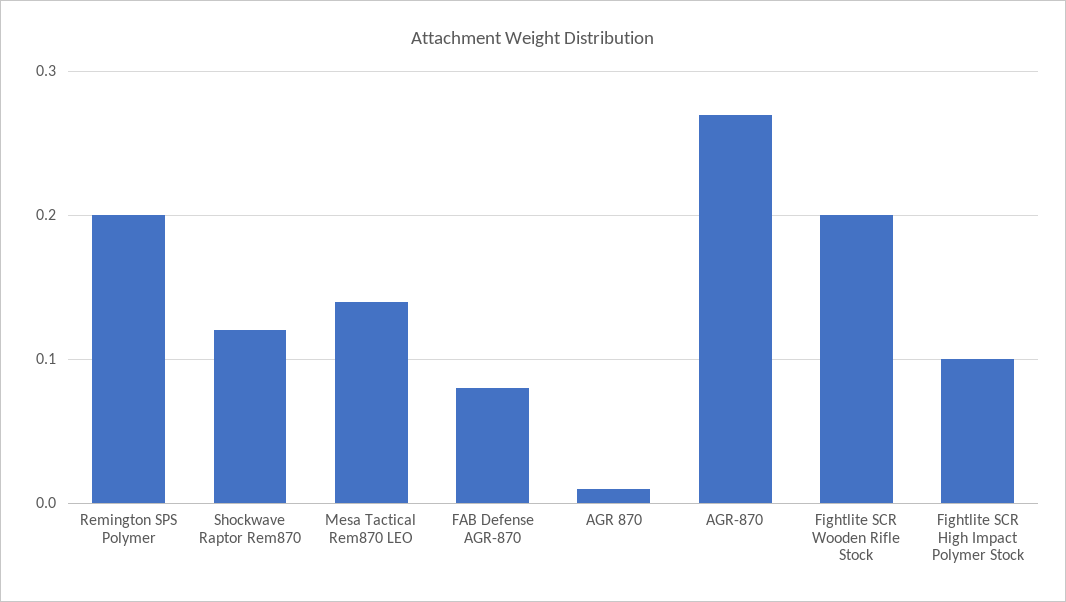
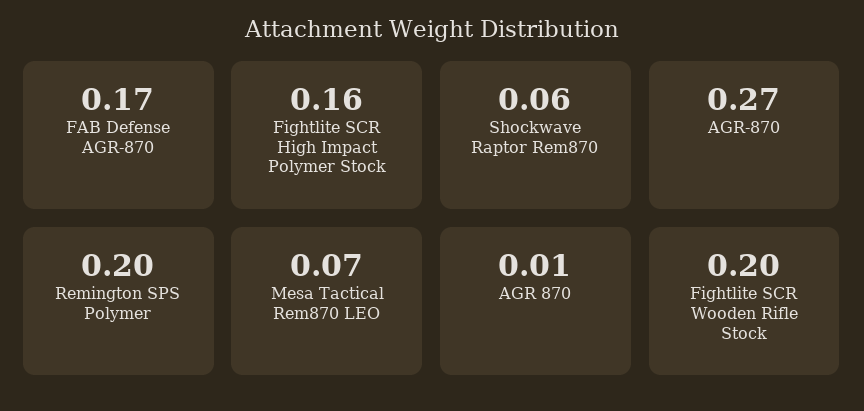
Shockwave Raptor Rem870: 0.12 -> 0.06
Mesa Tactical Rem870 LEO: 0.14 -> 0.07
FAB Defense AGR-870: 0.08 -> 0.17
Fightlite SCR High Impact Polymer Stock: 0.1 -> 0.16

